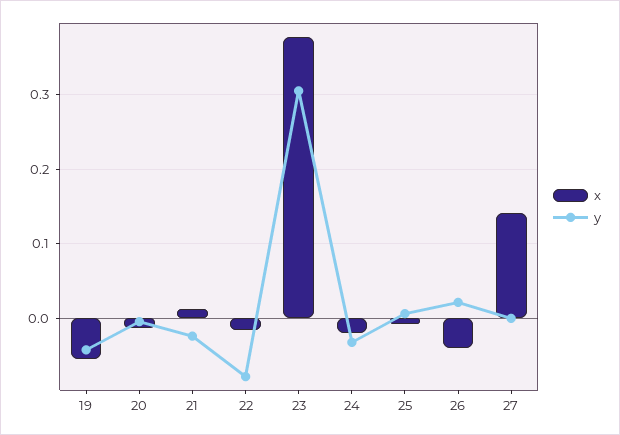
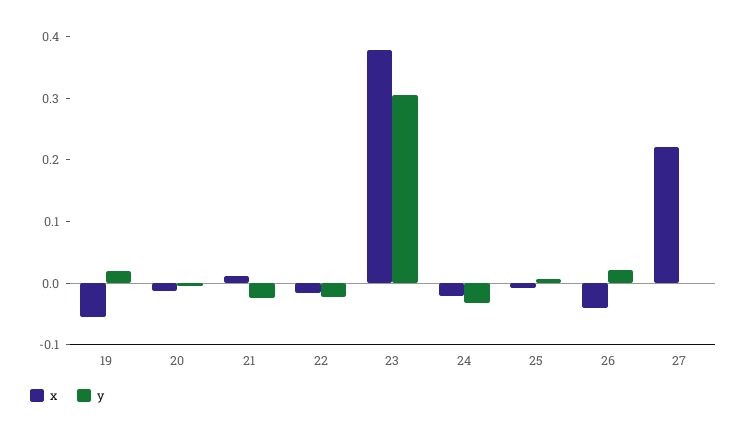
y, 19: -0.04 -> 0.02
y, 22: -0.08 -> -0.02
x, 27: 0.14 -> 0.22

